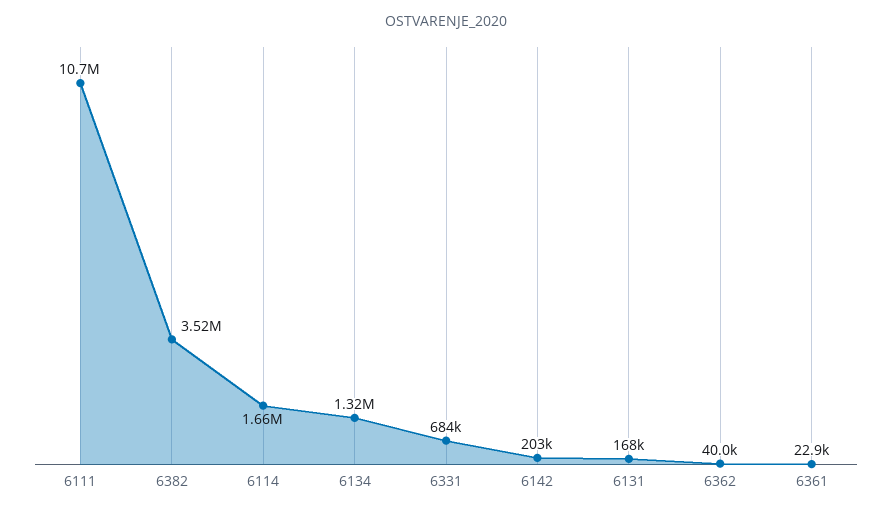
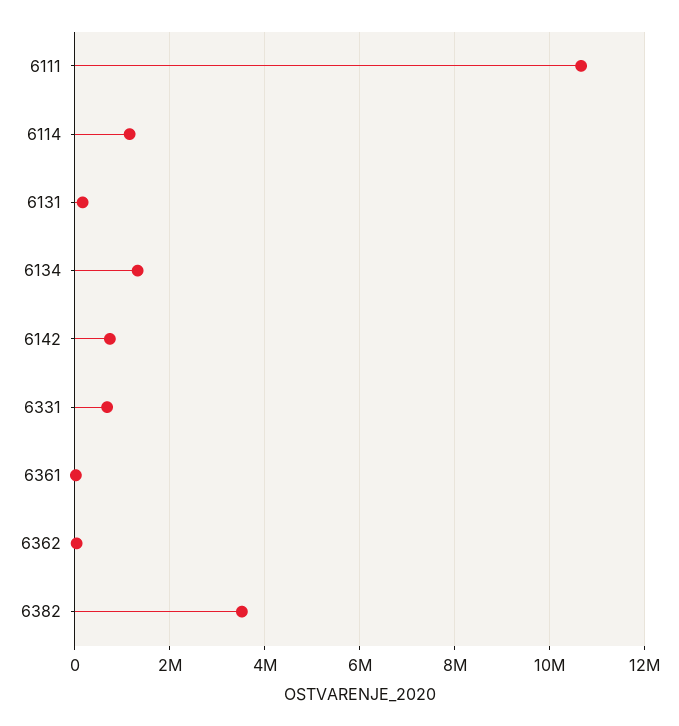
6114: 1660000 -> 1200000
6142: 203000 -> 800000

